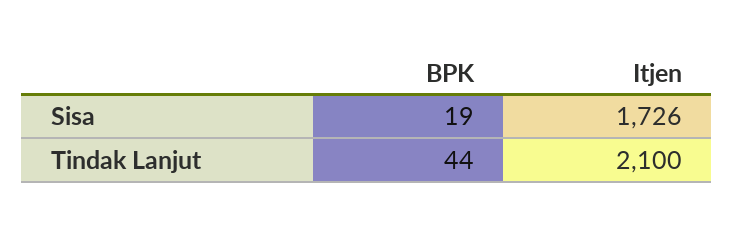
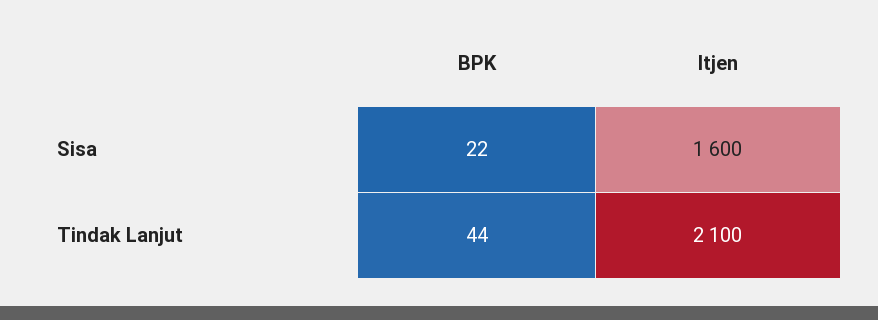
BPK, Sisa: 19 -> 22
Itjen, Sisa: 1726 -> 1600

